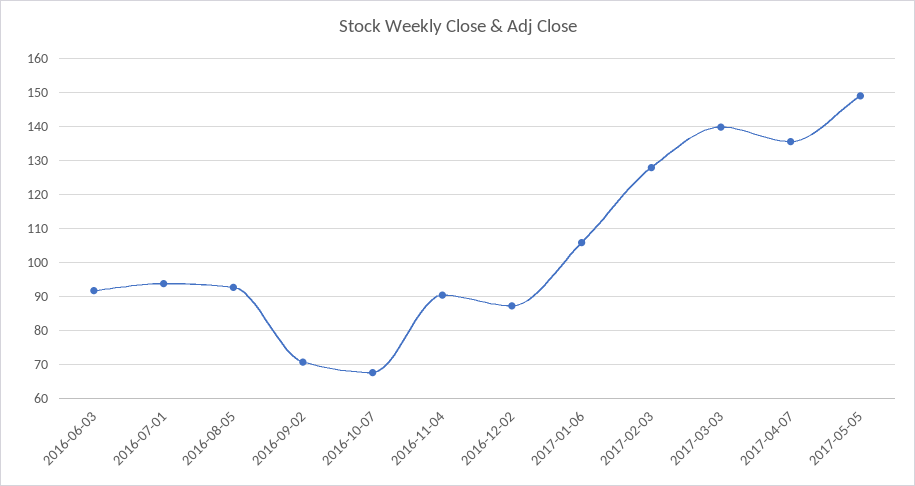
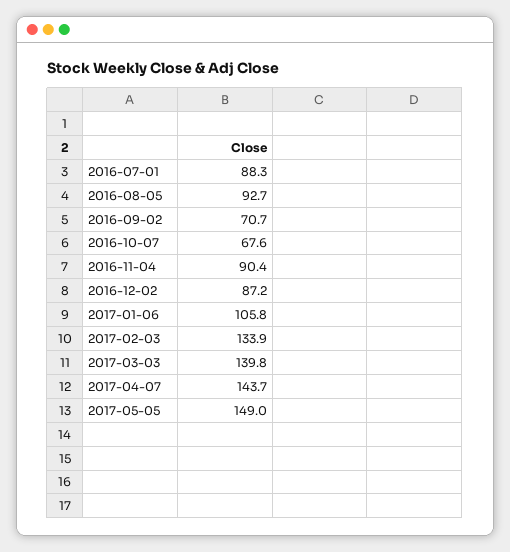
2016-06-03: 92 -> none
2016-07-01: 94 -> 88.3
2017-02-03: 128 -> 133.9
2017-04-07: 136 -> 143.7

